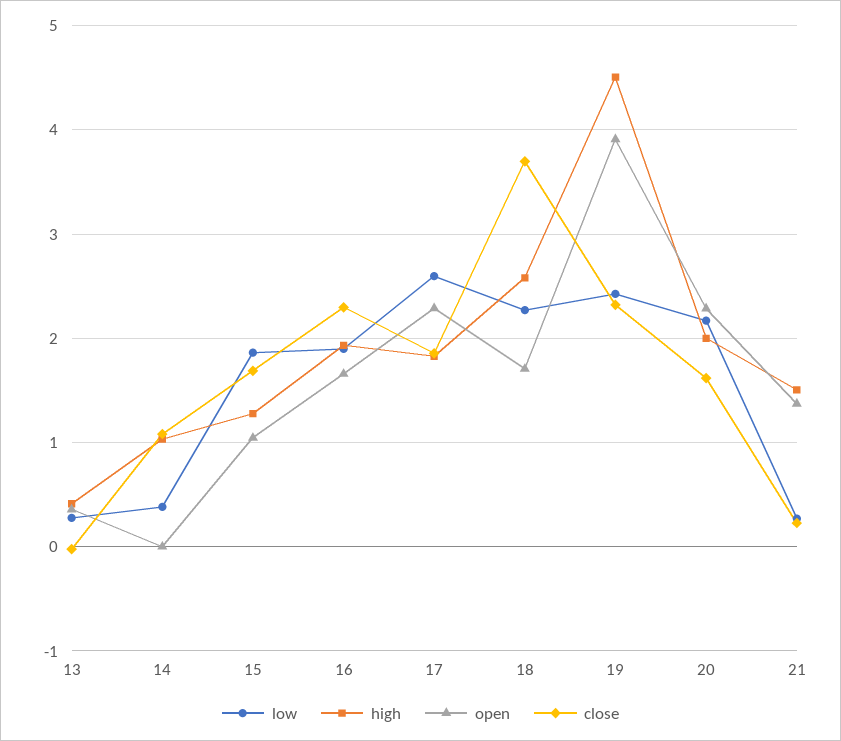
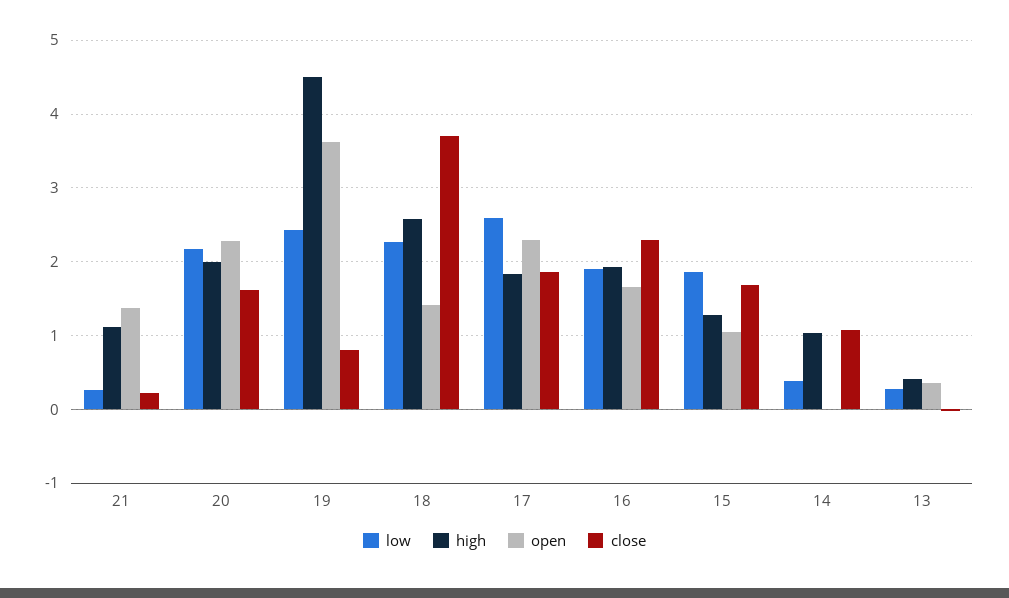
open, 18: 1.7 -> 1.4
open, 19: 3.9 -> 3.6
close, 19: 2.3 -> 0.8
high, 21: 1.5 -> 1.1

